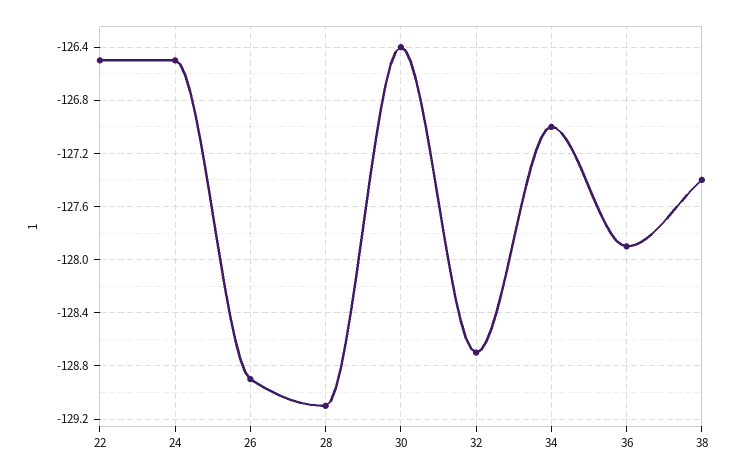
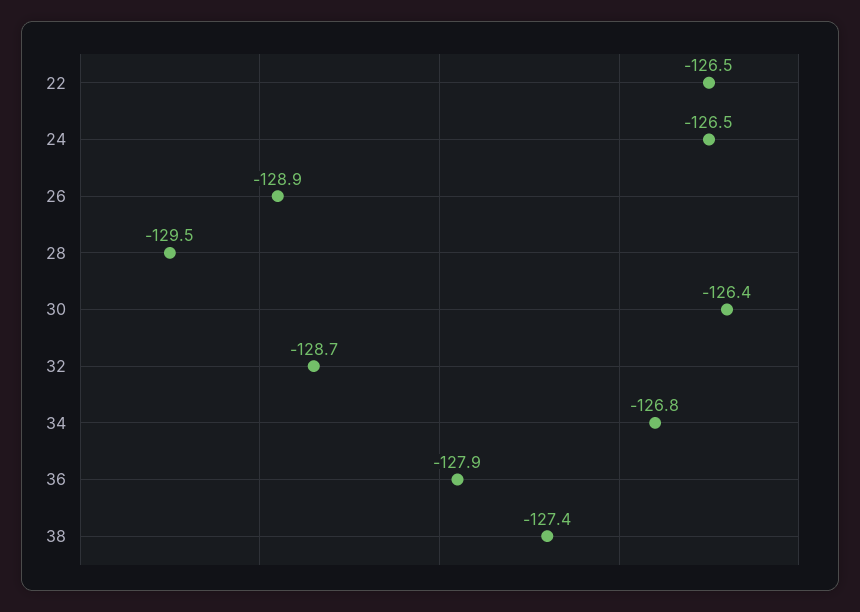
28: -129.1 -> -129.5
34: -127 -> -126.8

